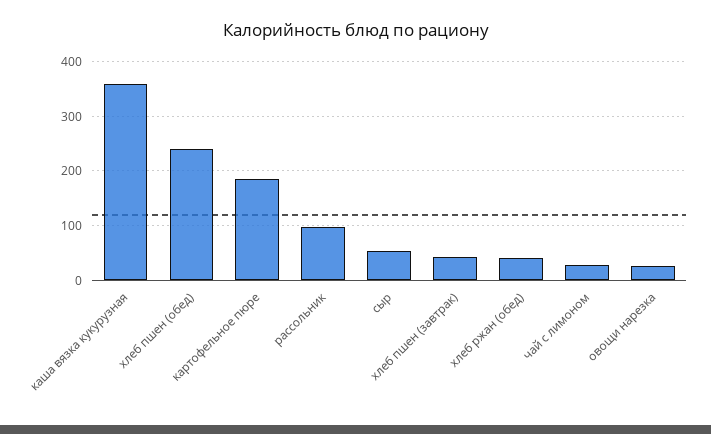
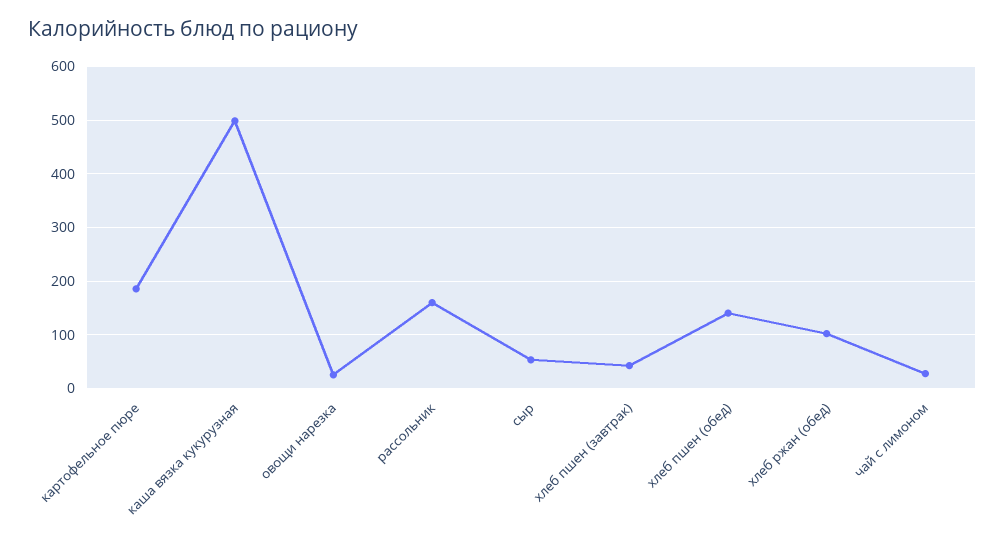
каша вязка кукурузная: 360 -> 500
хлеб пшен (обед): 240 -> 140
рассольник: 100 -> 160
хлеб ржан (обед): 40 -> 100

